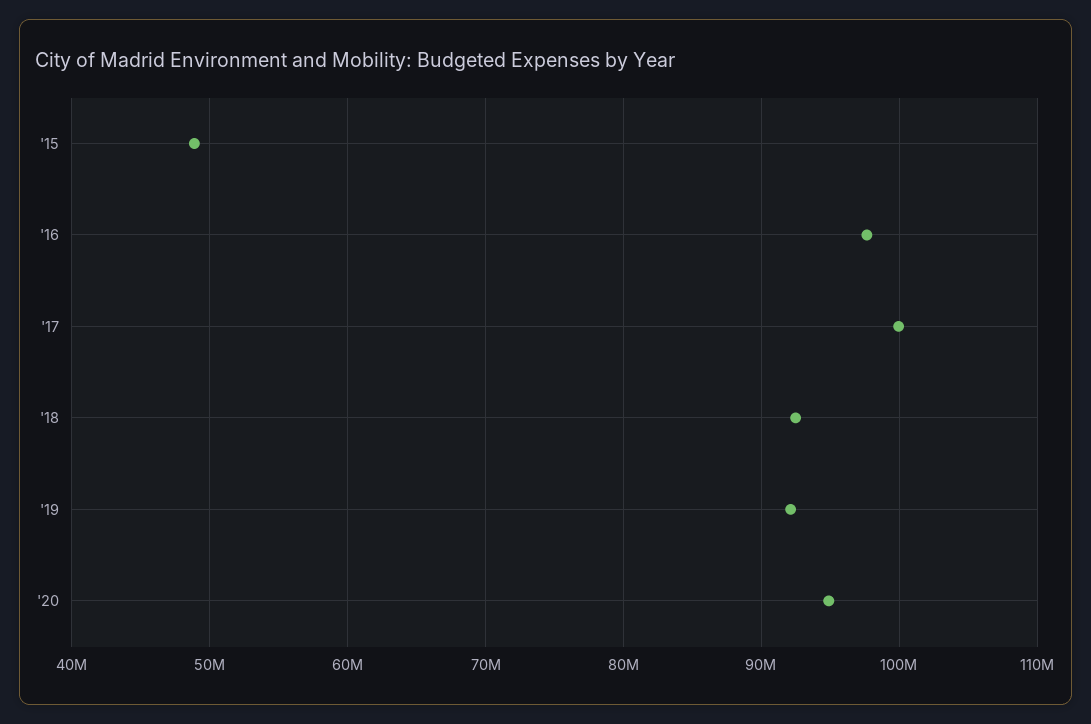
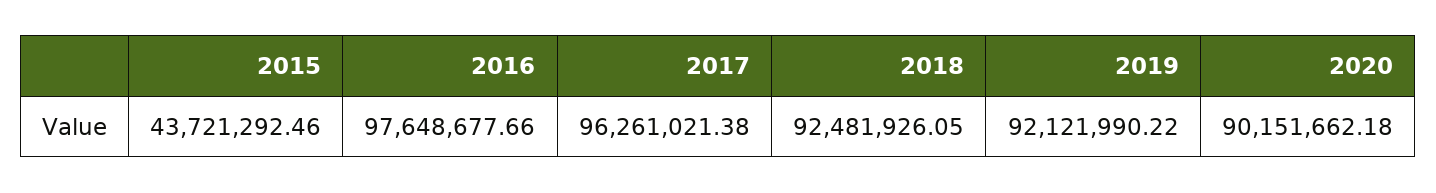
'15: 49000000 -> 43721292.46
'17: 100000000 -> 96261021.38
'20: 95000000 -> 90151662.18

